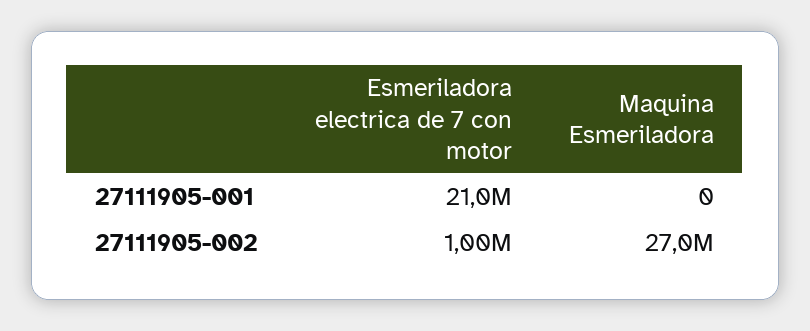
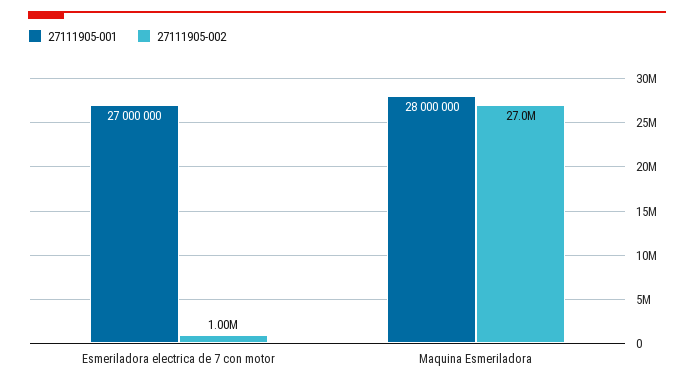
27111905-001, Esmeriladora electrica de 7 con motor: 21000000 -> 27000000
27111905-001, Maquina Esmeriladora: 0 -> 28000000

